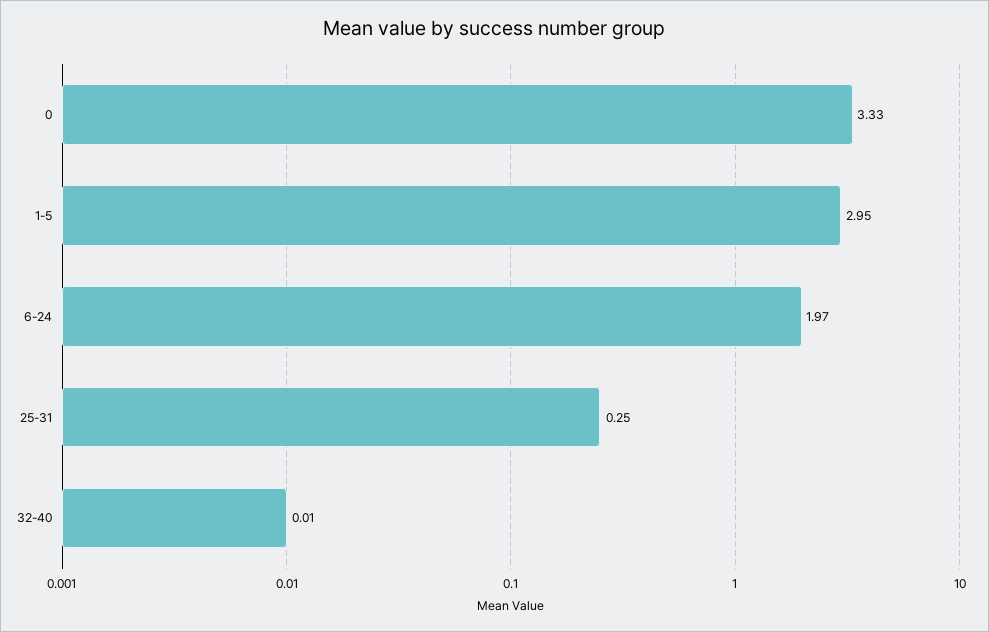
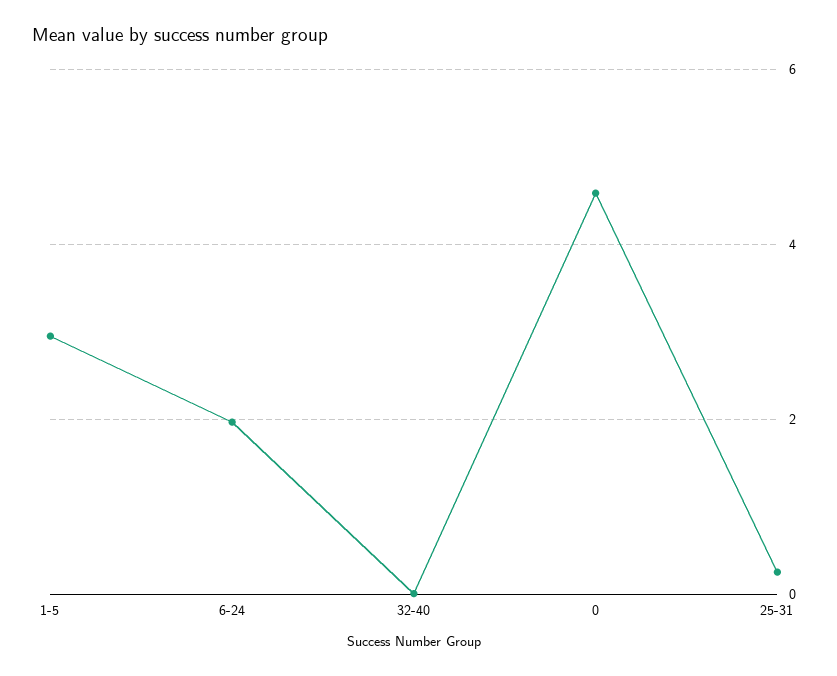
0: 3.33 -> 4.6

